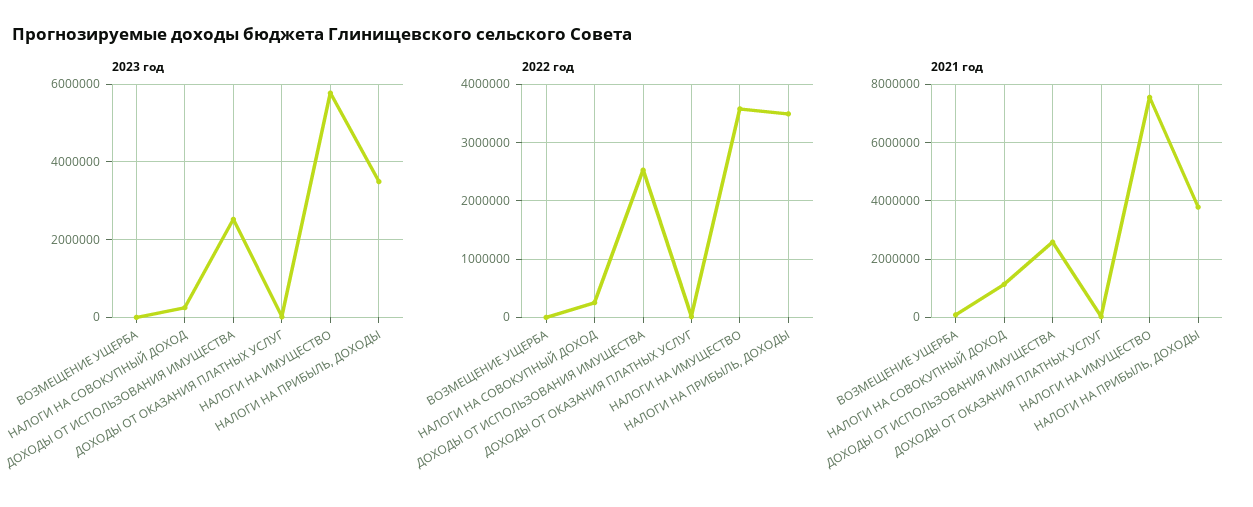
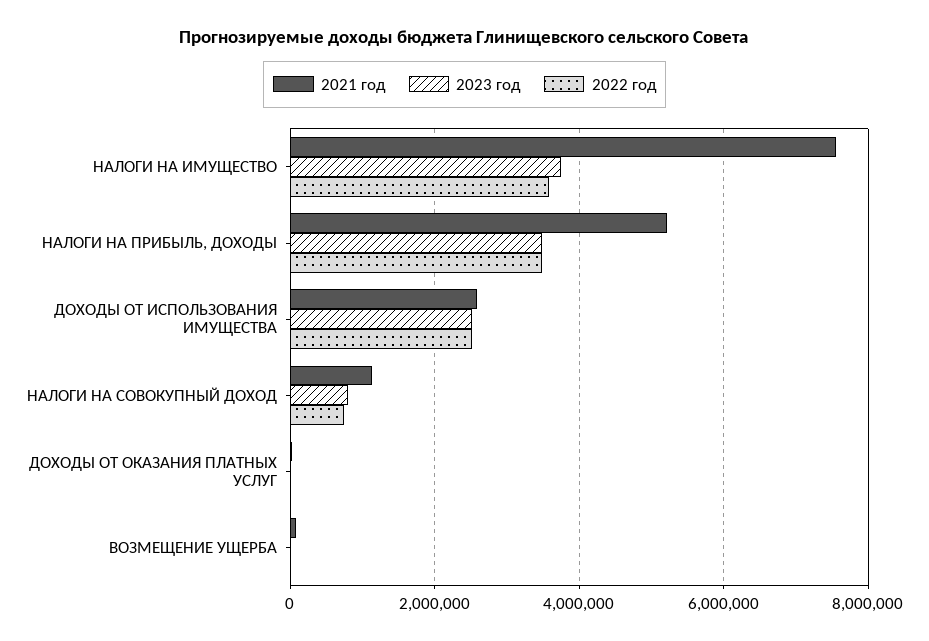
2023 год, НАЛОГИ НА СОВОКУПНЫЙ ДОХОД: 200000 -> 800000
2023 год, НАЛОГИ НА ИМУЩЕСТВО: 5800000 -> 3800000
2022 год, НАЛОГИ НА СОВОКУПНЫЙ ДОХОД: 200000 -> 800000
2021 год, НАЛОГИ НА ПРИБЫЛЬ, ДОХОДЫ: 3750000 -> 5200000

